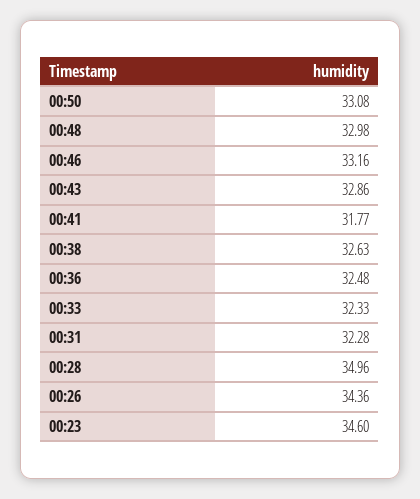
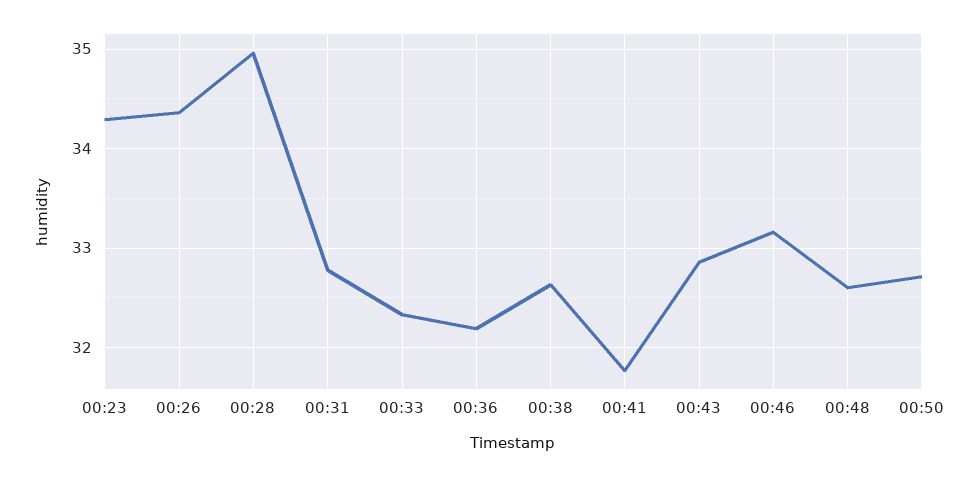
00:50: 33.08 -> 32.7
00:48: 32.98 -> 32.6
00:36: 32.48 -> 32.2
00:31: 32.28 -> 32.8
00:23: 34.6 -> 34.3

